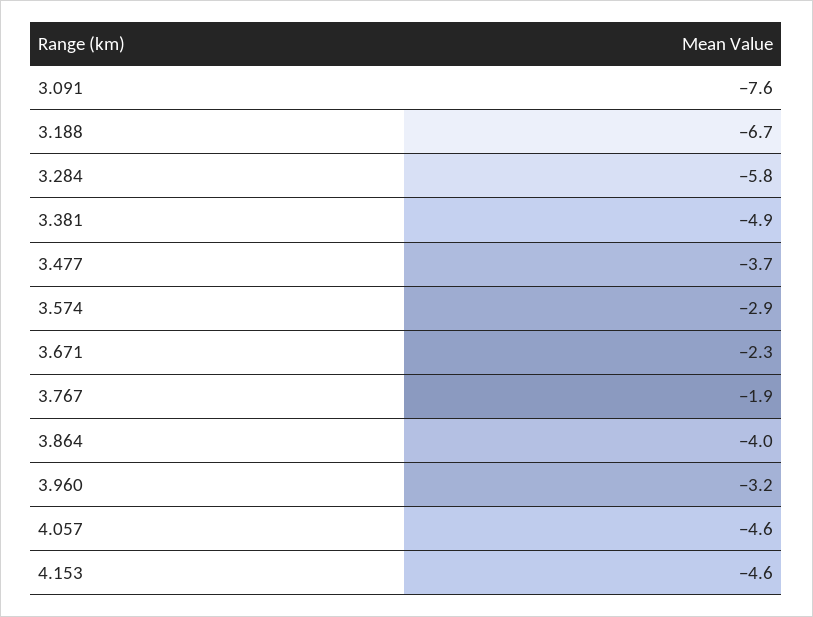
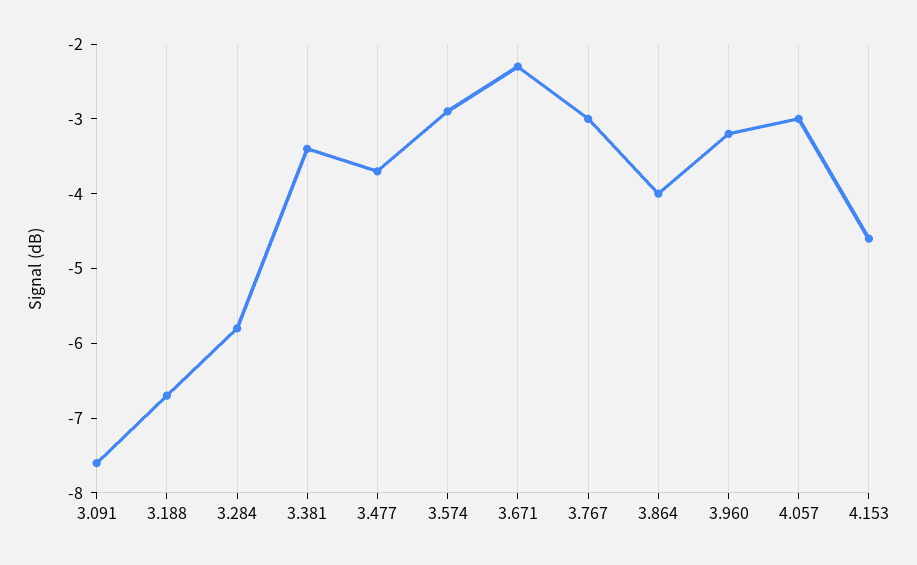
3.381: -4.9 -> -3.5
3.767: -1.9 -> -3
4.057: -4.6 -> -3

